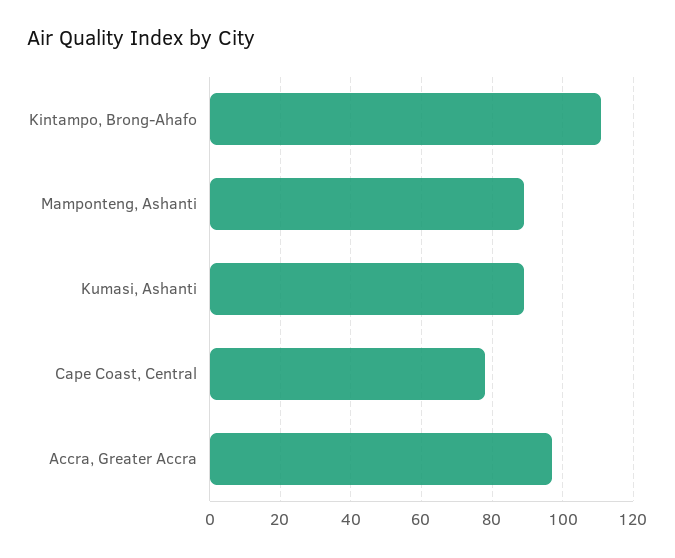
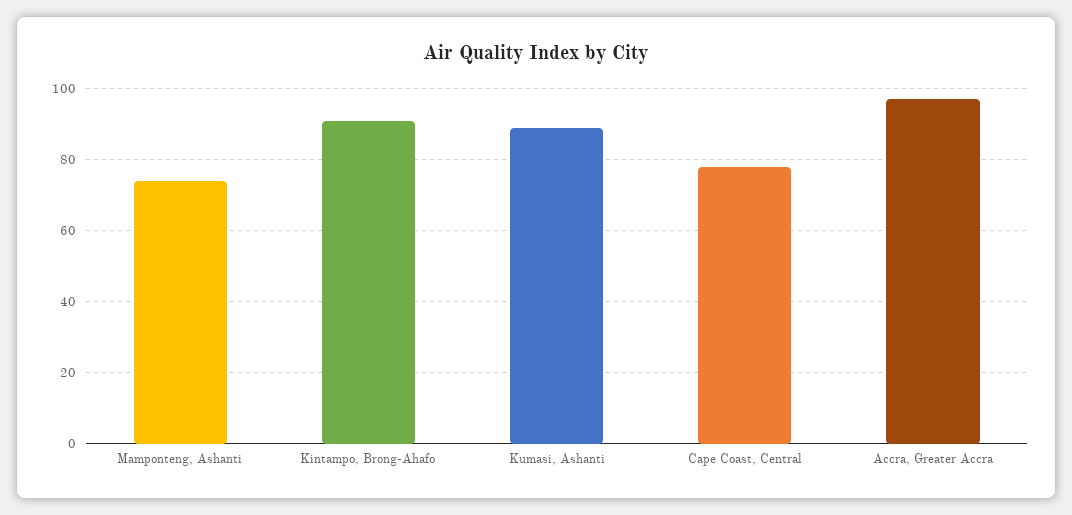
Kintampo, Brong-Ahafo: 110 -> 90
Mamponteng, Ashanti: 90 -> 75

